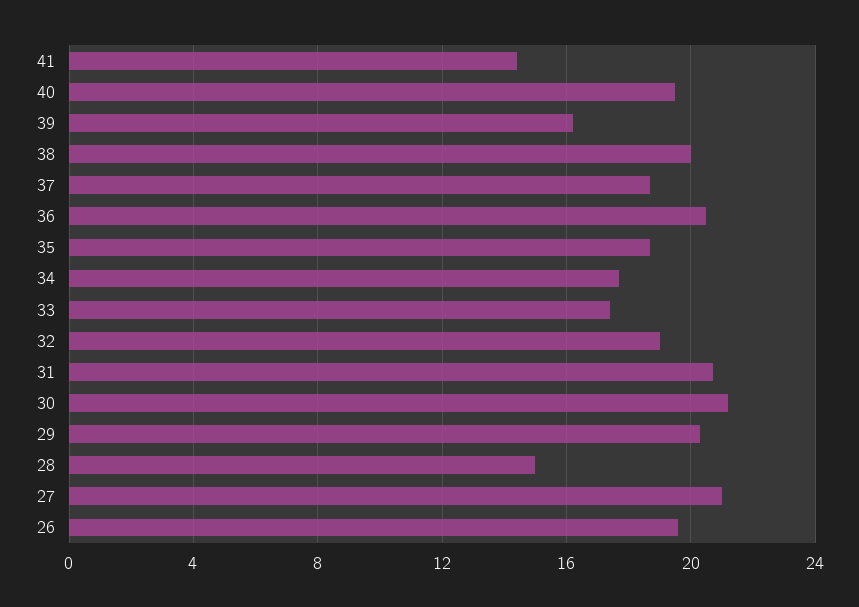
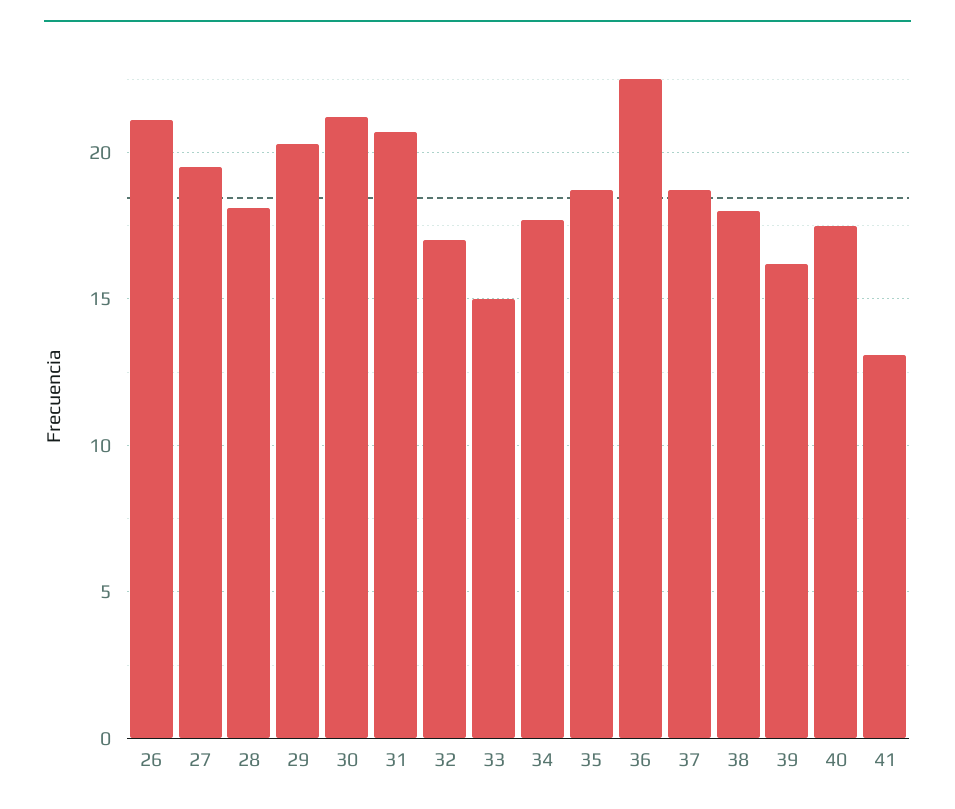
41: 14.5 -> 13
40: 19.5 -> 17.5
38: 20 -> 18
36: 20.5 -> 22.5
33: 17.5 -> 15
32: 19 -> 17
28: 15 -> 18
27: 21 -> 19.5
26: 19.5 -> 21

